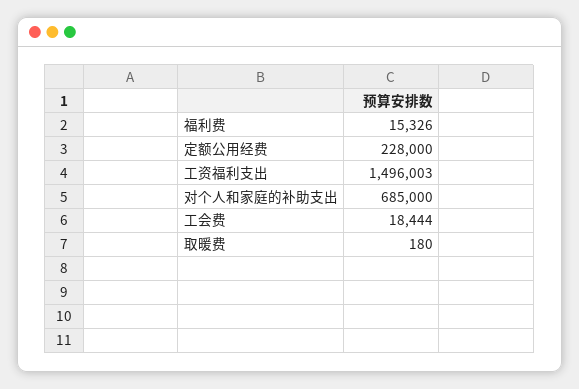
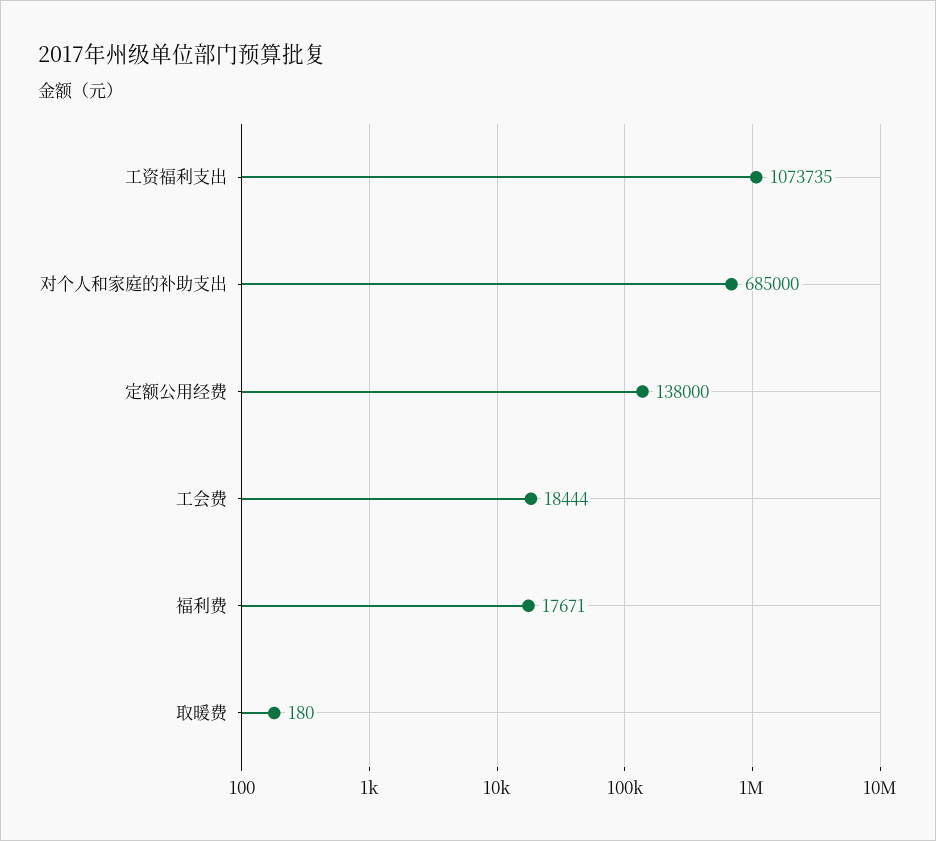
福利费: 15326 -> 17671
定额公用经费: 228000 -> 138000
工资福利支出: 1496003 -> 1073735

